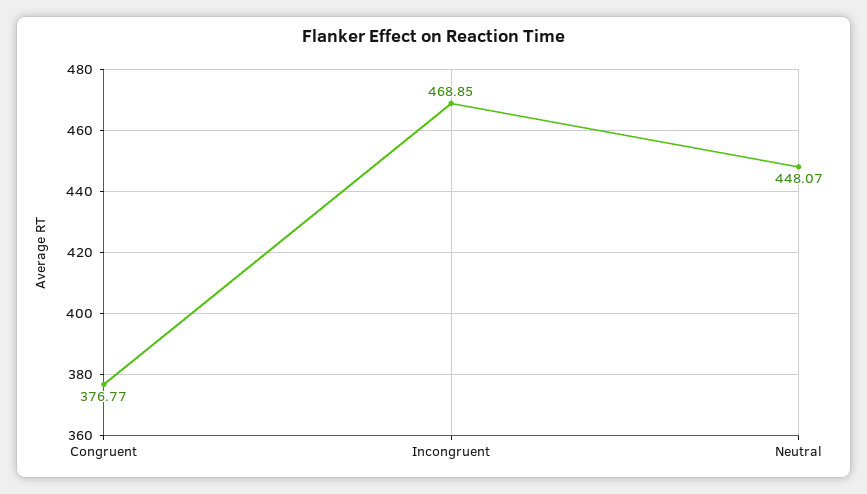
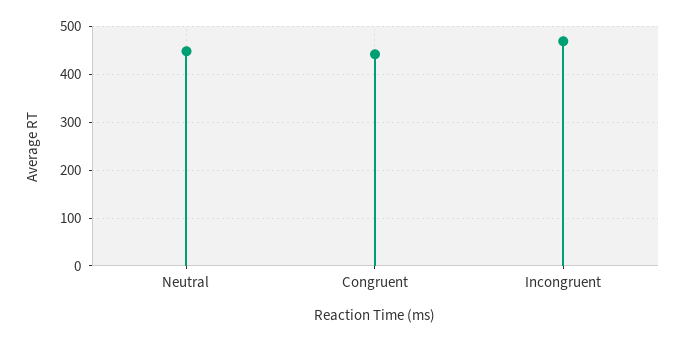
Congruent: 376.77 -> 440

